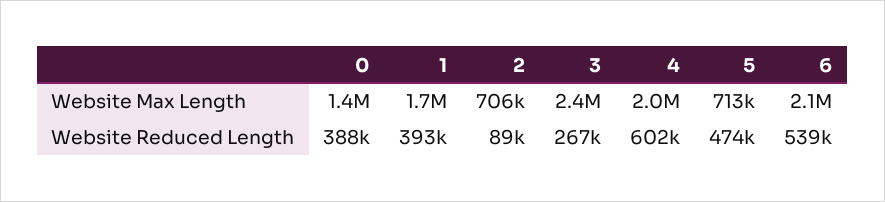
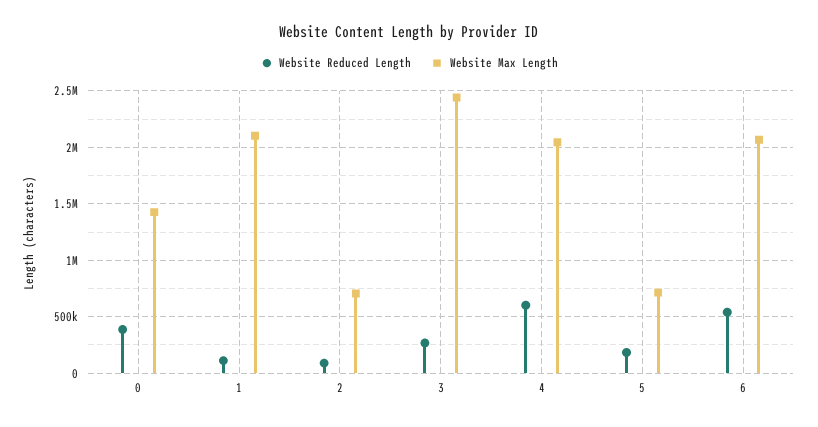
Website Max Length, 1: 1700000 -> 2100000
Website Reduced Length, 1: 393000 -> 100000
Website Reduced Length, 5: 474000 -> 200000

